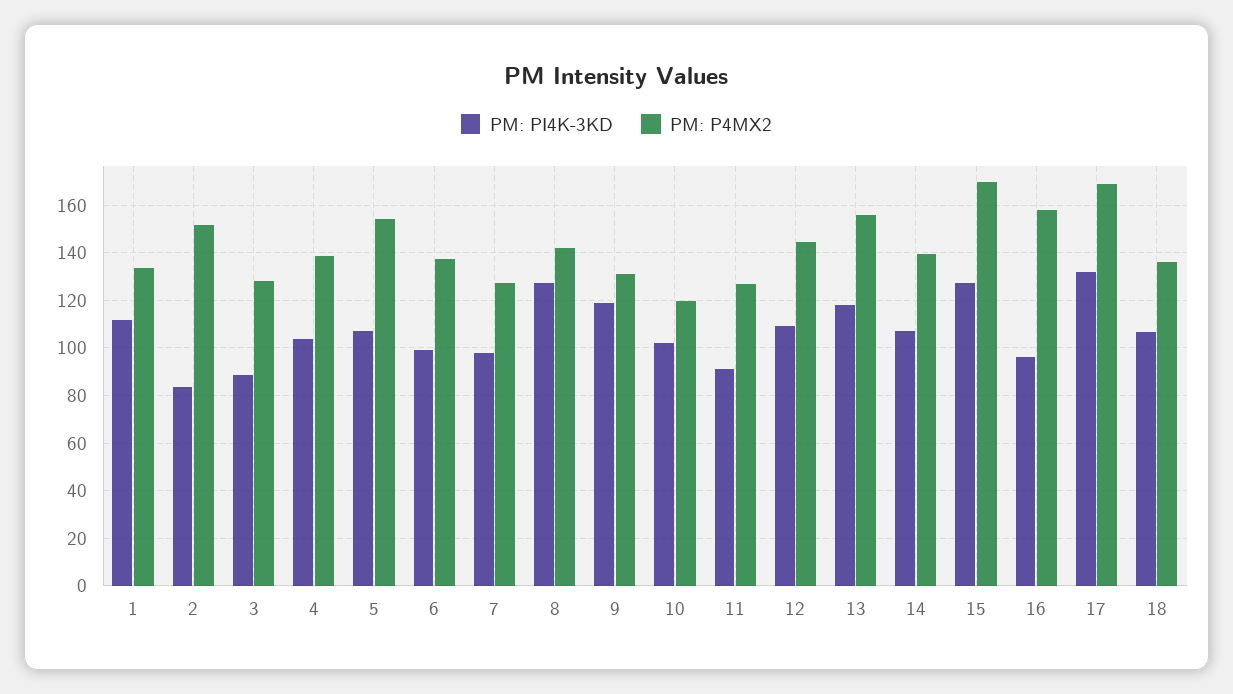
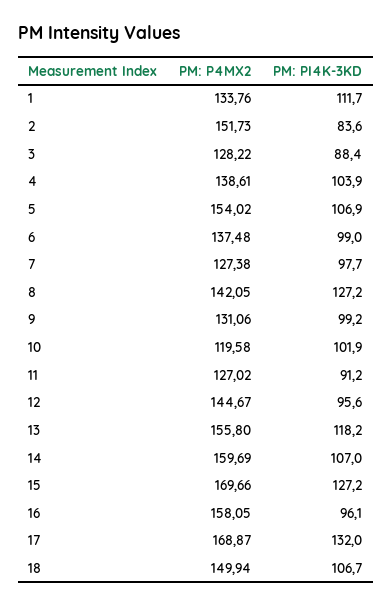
PM: PI4K-3KD, 9: 120 -> 99.2
PM: PI4K-3KD, 12: 110 -> 95.6
PM: P4MX2, 14: 140 -> 159.69
PM: P4MX2, 18: 135 -> 149.94

